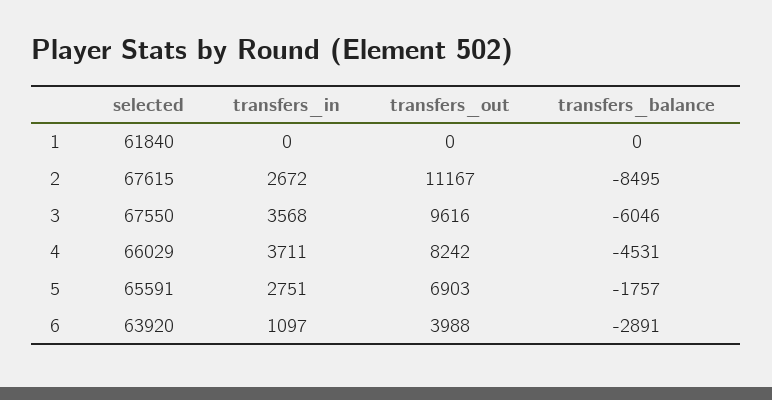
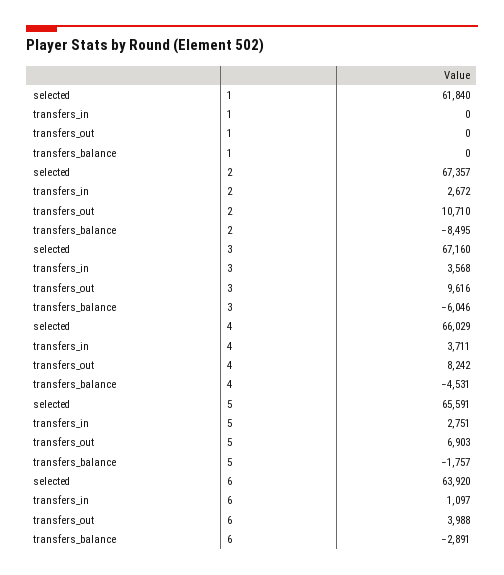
selected, 2: 67615 -> 67357
transfers_out, 2: 11167 -> 10710
selected, 3: 67550 -> 67160

